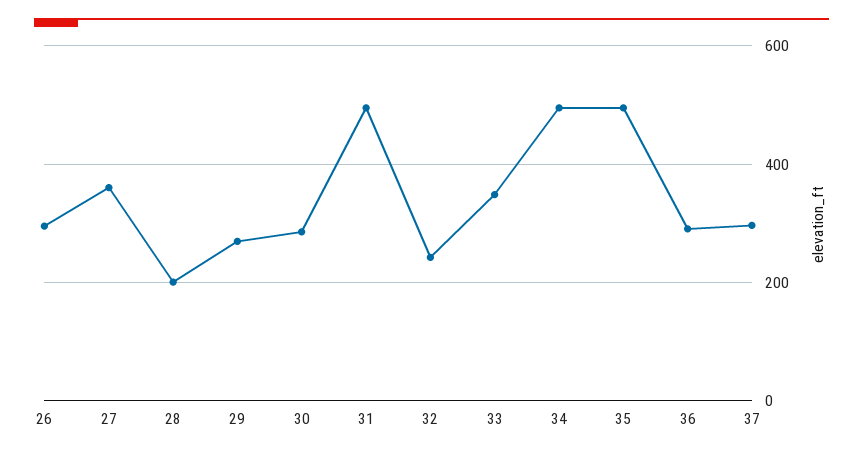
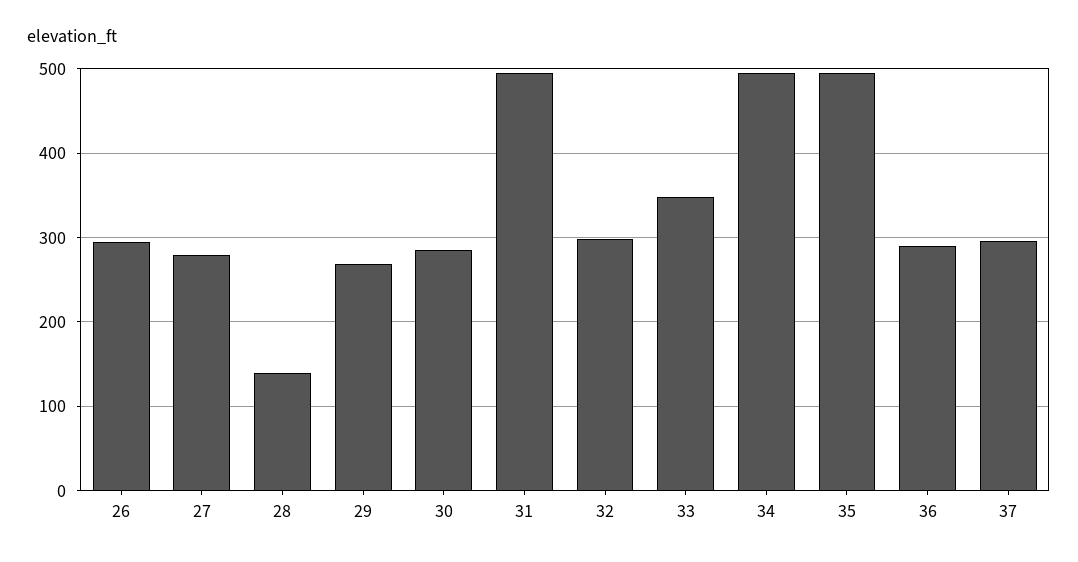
27: 360 -> 280
28: 200 -> 140
32: 240 -> 300

